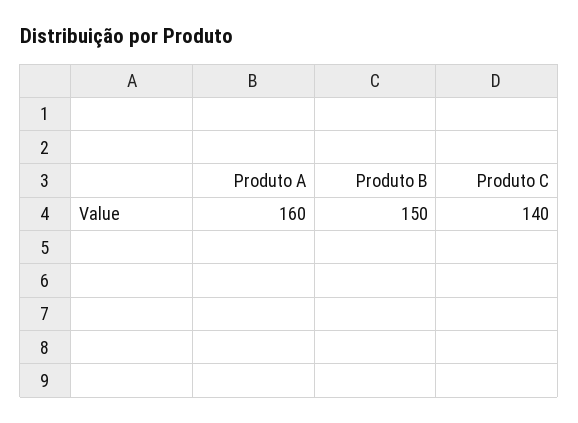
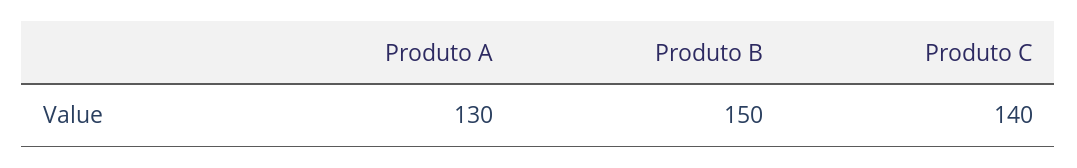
Produto A: 160 -> 130

